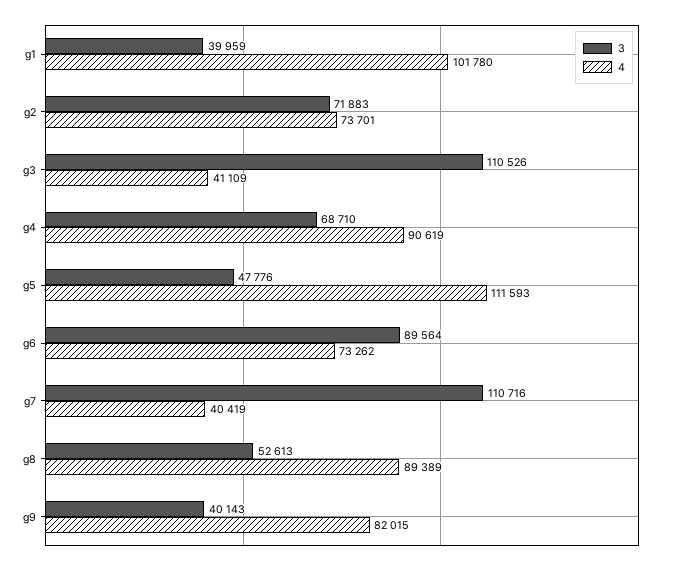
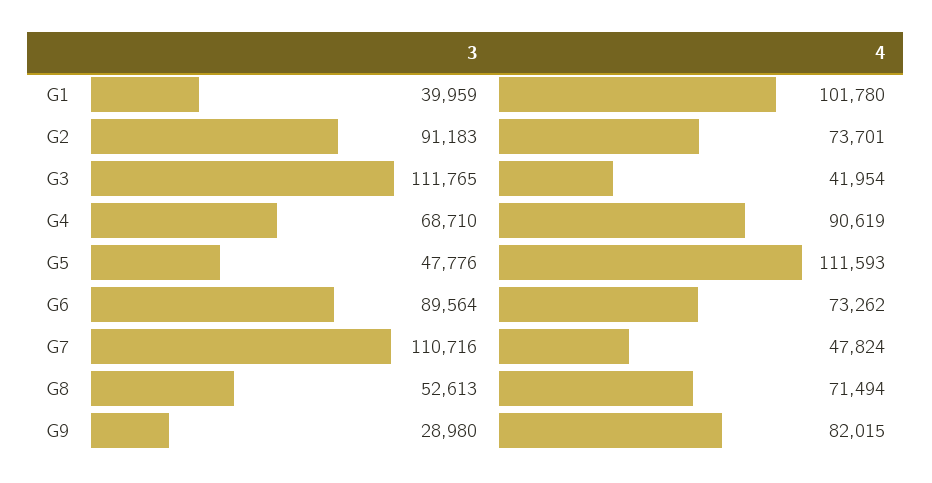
3, g2: 71883 -> 91183
3, g3: 110526 -> 111765
4, g3: 41109 -> 41954
4, g7: 40419 -> 47824
4, g8: 89389 -> 71494
3, g9: 40143 -> 28980

